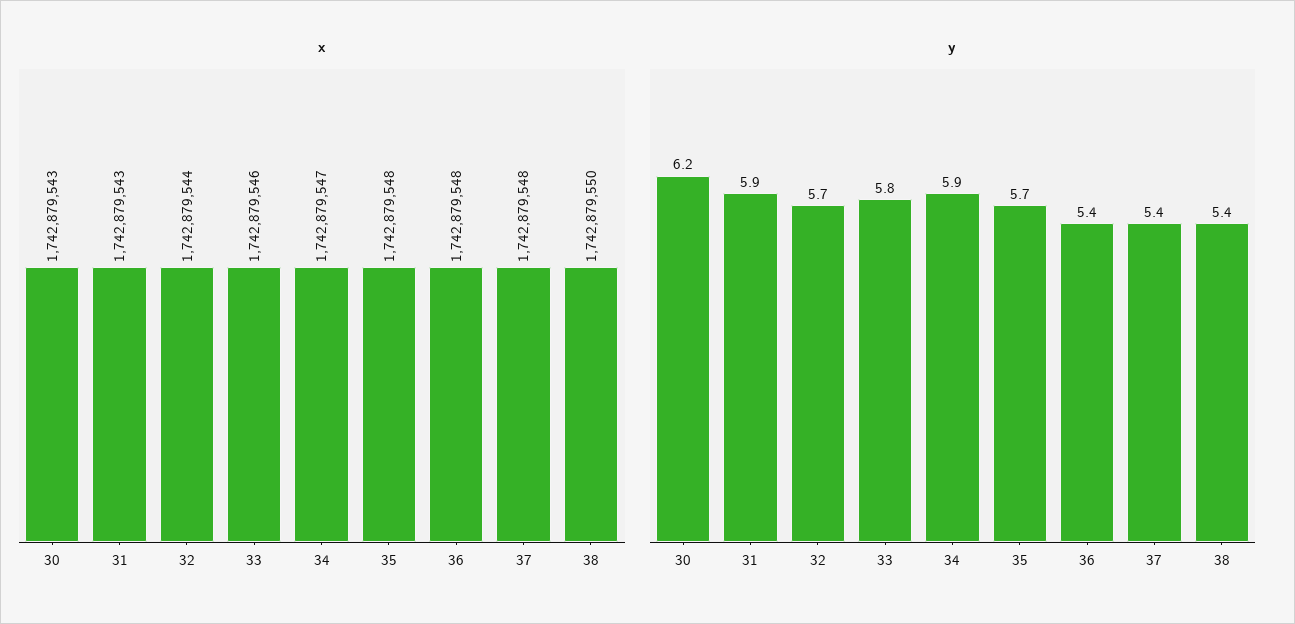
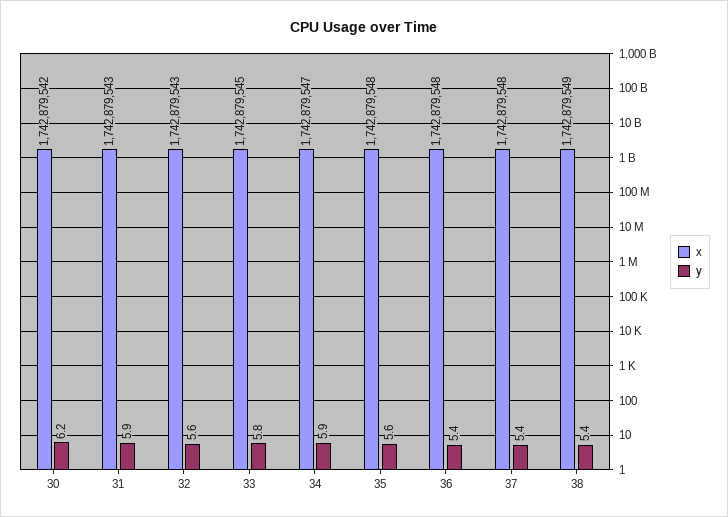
x, 30: 1742879543 -> 1742879542
x, 32: 1742879544 -> 1742879543
x, 33: 1742879546 -> 1742879545
x, 38: 1742879550 -> 1742879549
y, 32: 5.7 -> 5.6
y, 35: 5.7 -> 5.6

